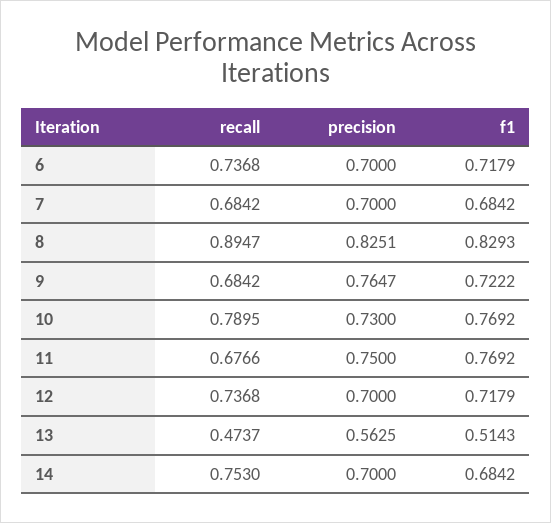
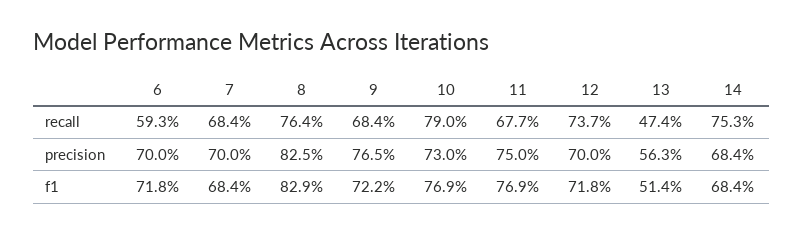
recall, 6: 0.7368 -> 0.593
recall, 8: 0.8947 -> 0.764
precision, 14: 0.7 -> 0.684

